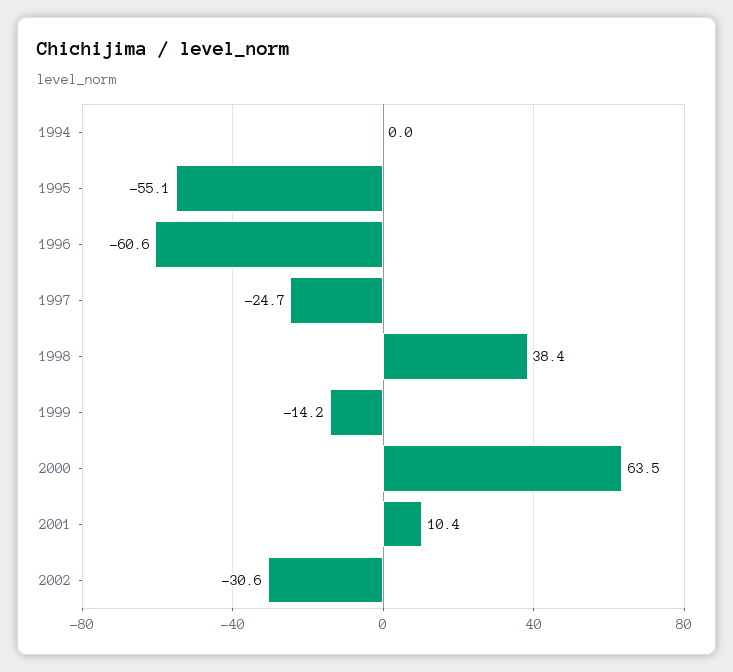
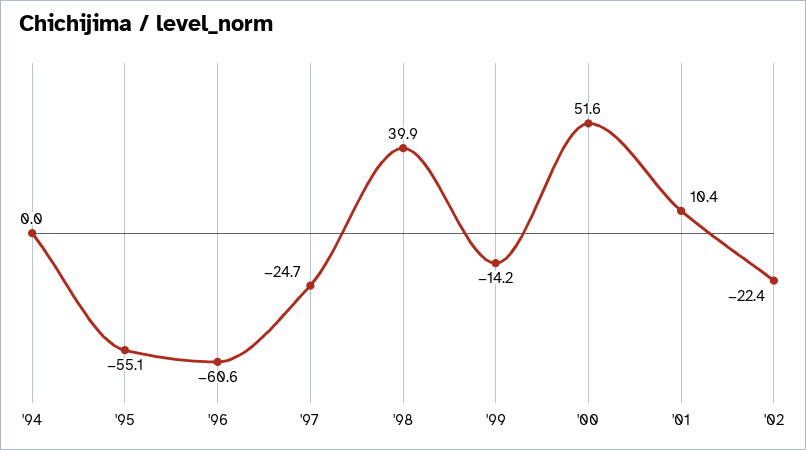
1998: 38.4 -> 39.9
2000: 63.5 -> 51.6
2002: -30.6 -> -22.4

